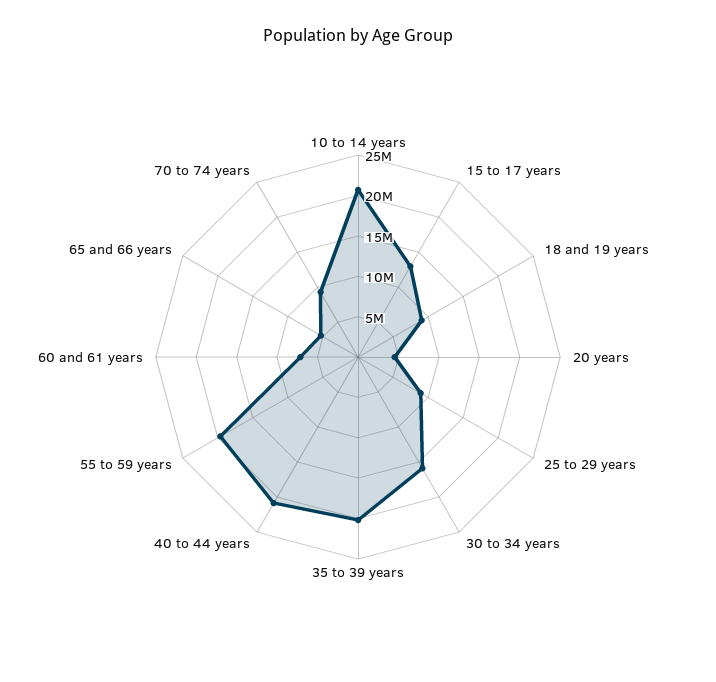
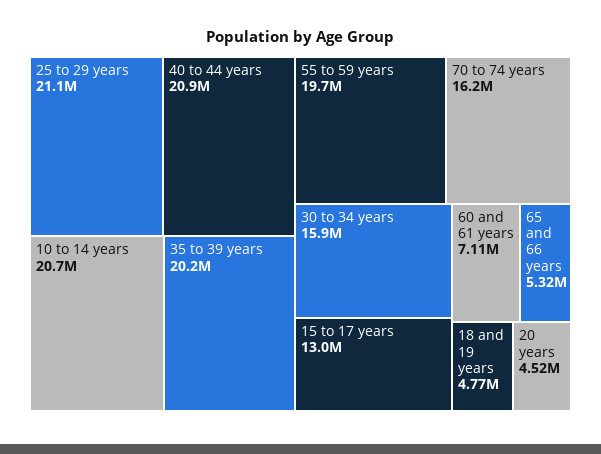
18 and 19 years: 9000000 -> 4770000
25 to 29 years: 9000000 -> 21100000
70 to 74 years: 9000000 -> 16200000

